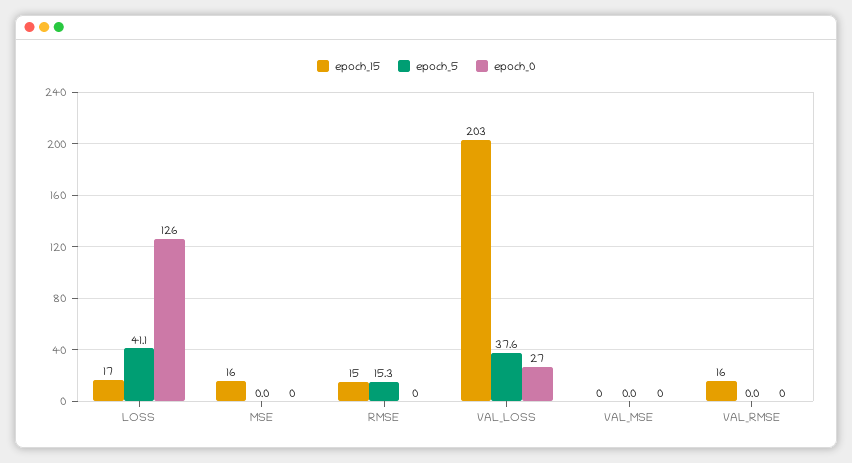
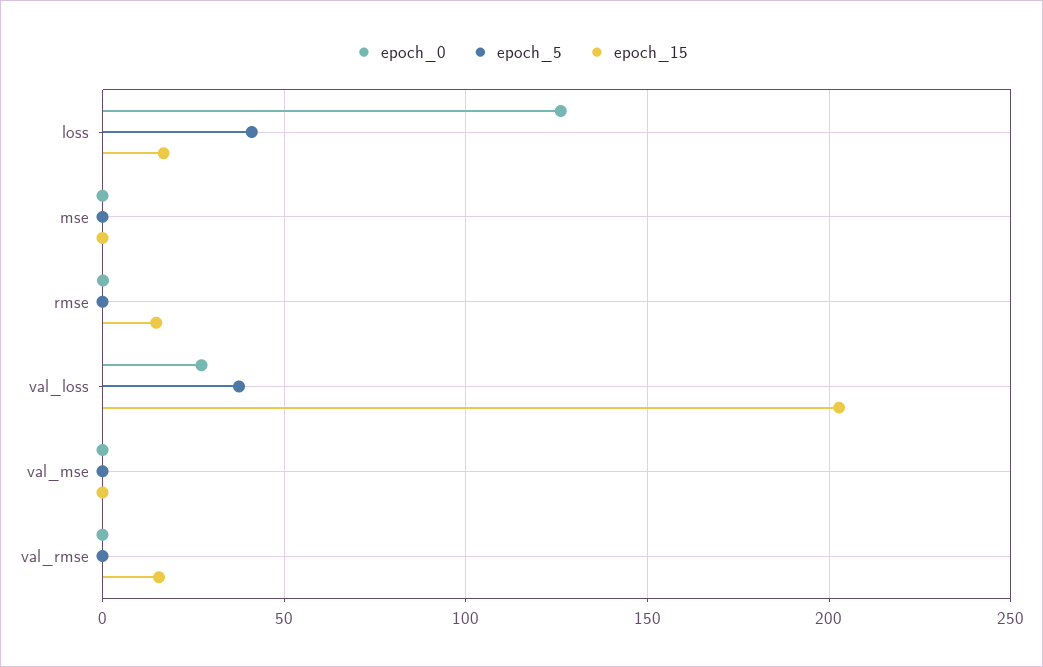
epoch_15, MSE: 16 -> 0
epoch_5, RMSE: 15.3 -> 0

